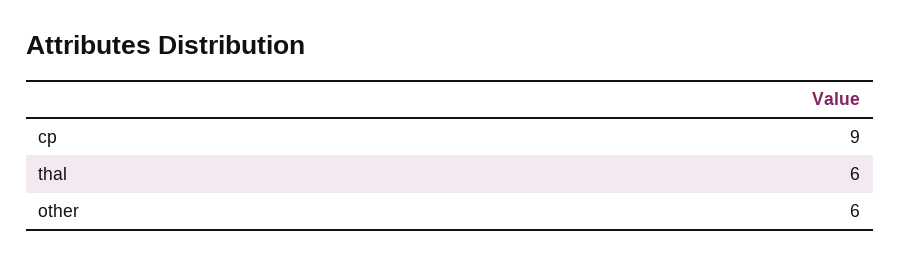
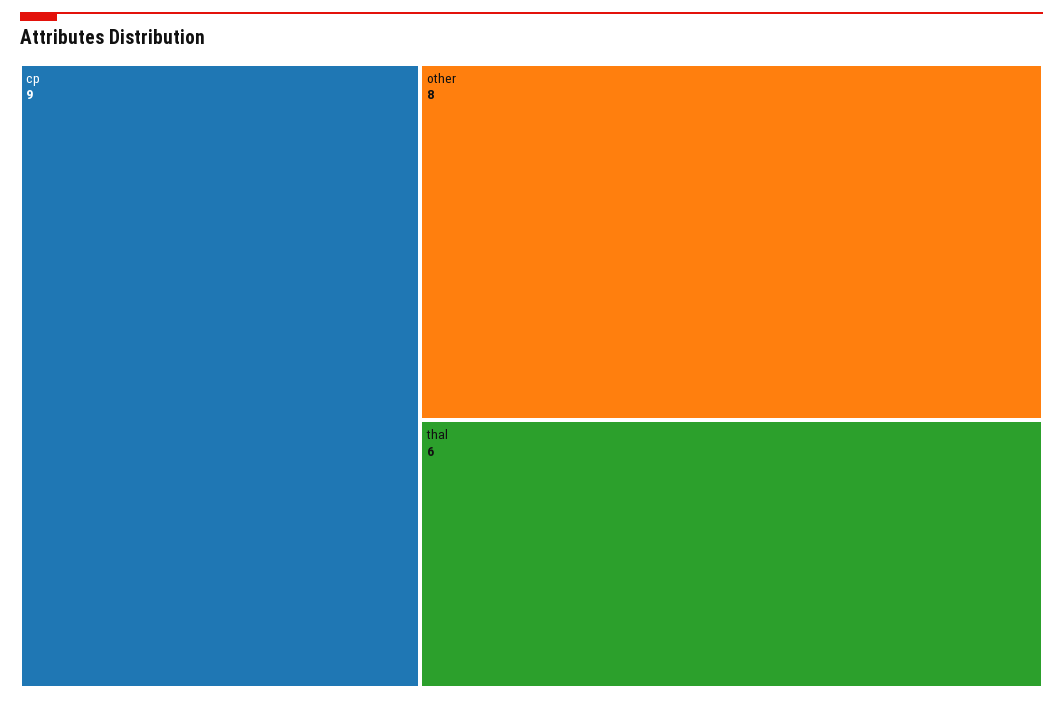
other: 6 -> 8

